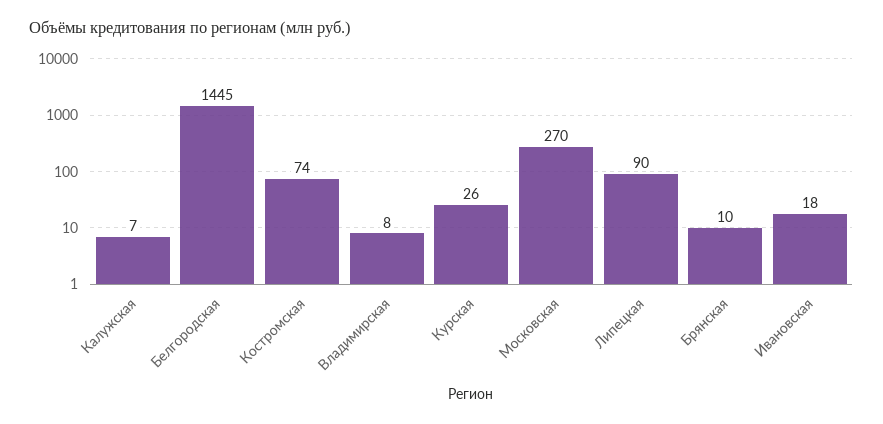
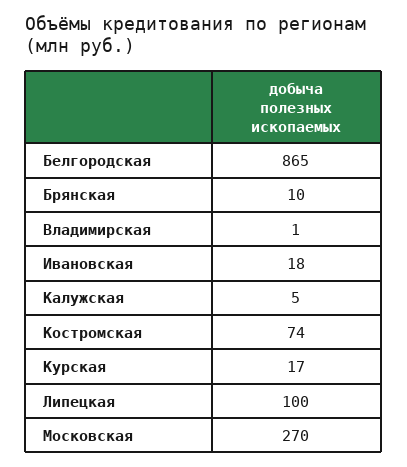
Калужская: 7 -> 5
Белгородская: 1445 -> 865
Владимирская: 8 -> 1
Курская: 26 -> 17
Липецкая: 90 -> 100

